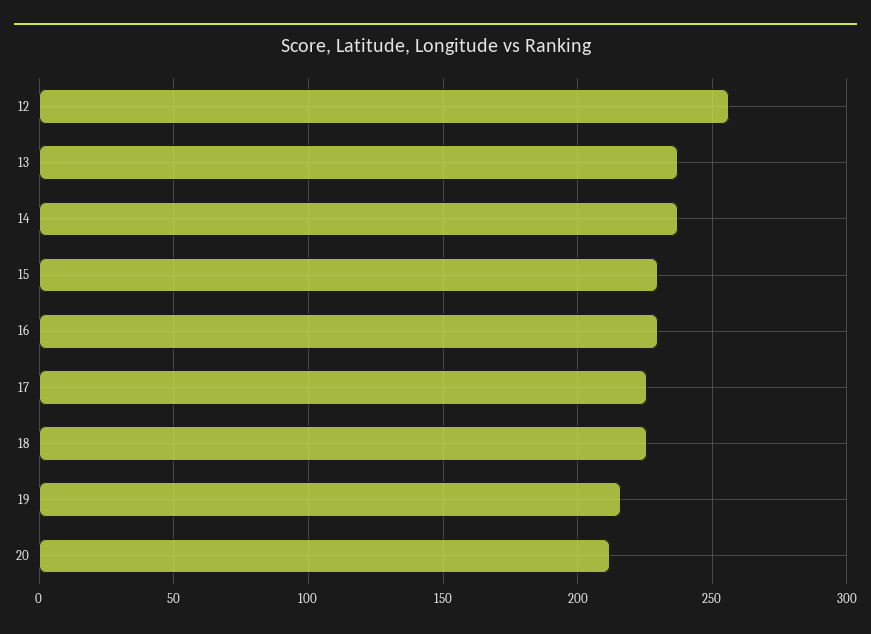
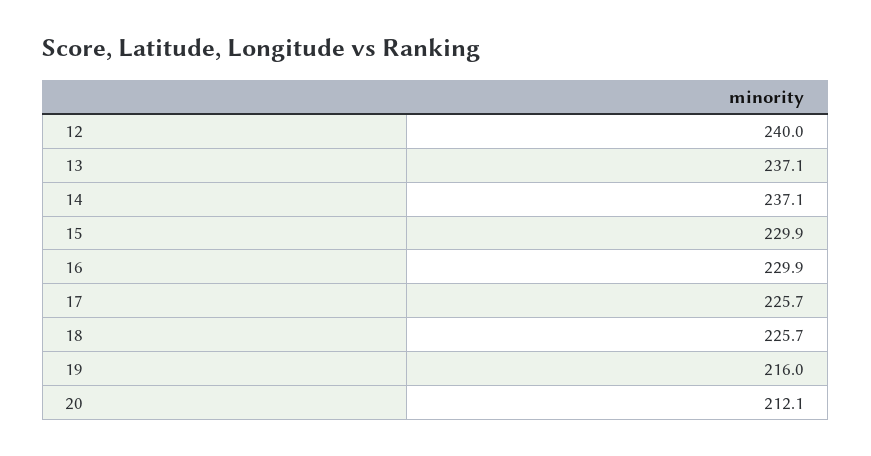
12: 255 -> 240

